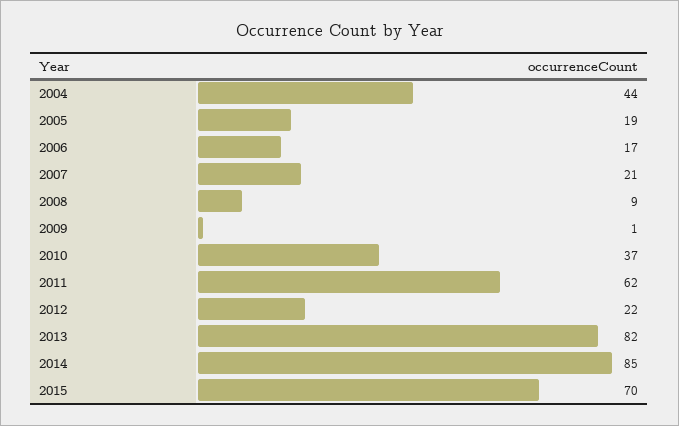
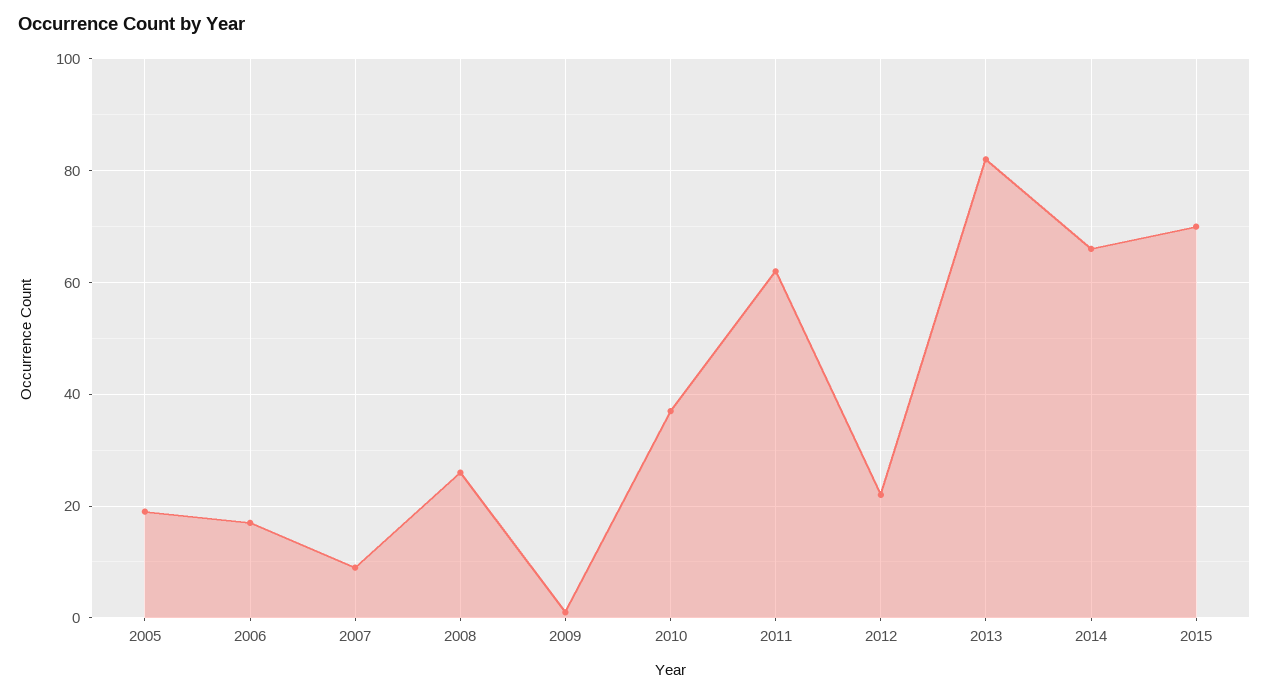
2004: 44 -> none
2007: 21 -> 10
2008: 9 -> 25
2014: 85 -> 65

